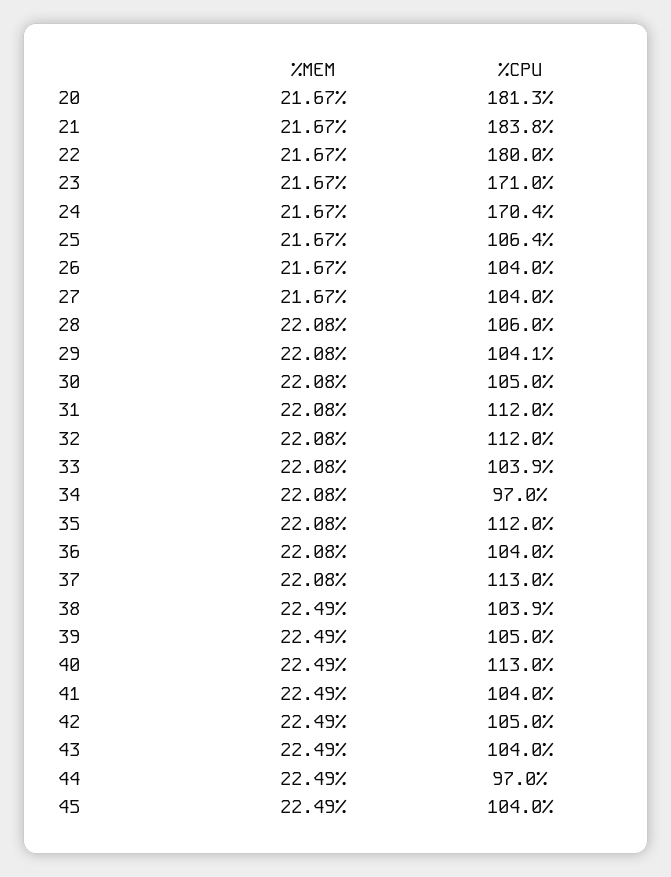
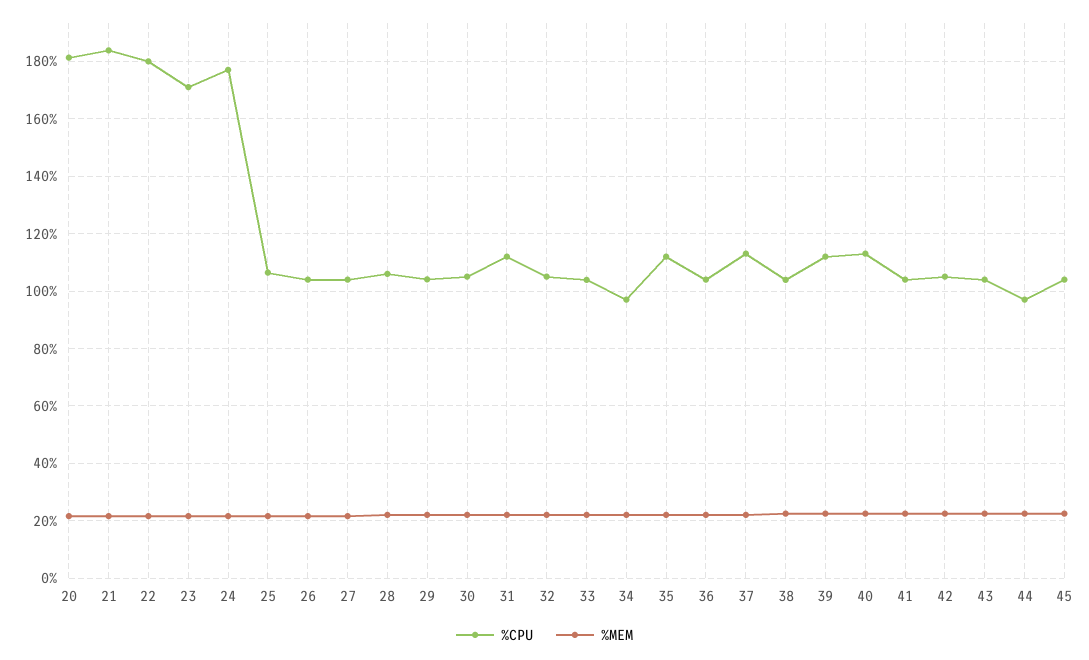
%CPU, 24: 170.4 -> 177.5
%CPU, 32: 112 -> 105
%CPU, 39: 105 -> 112.5

